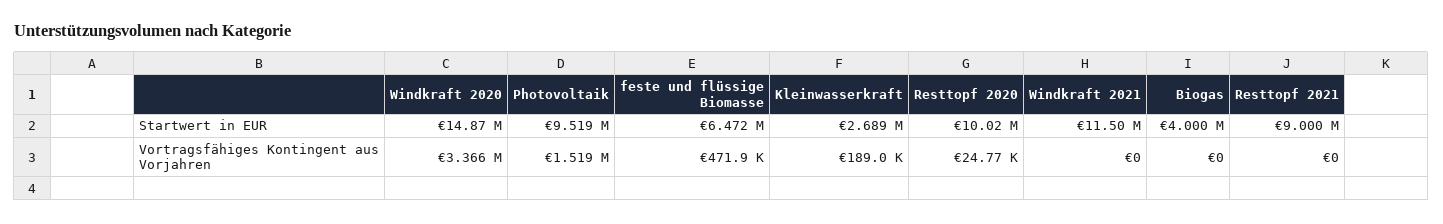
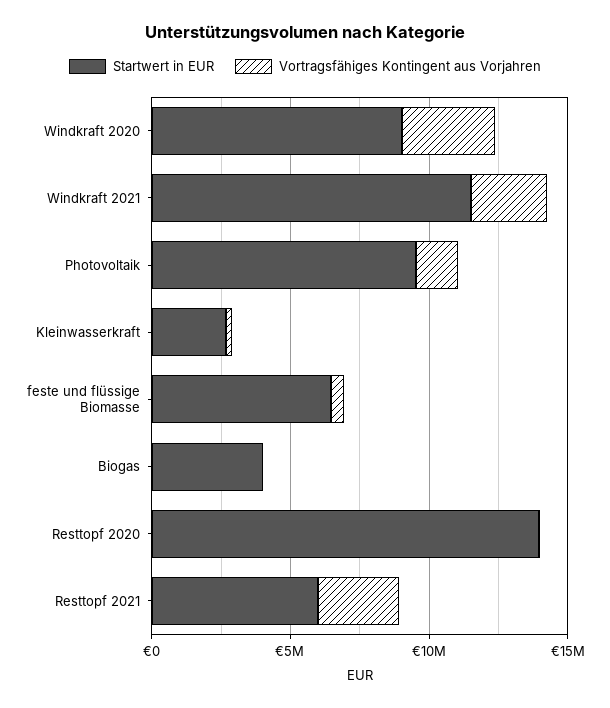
Startwert in EUR, Windkraft 2020: 14870000 -> 9000000
Startwert in EUR, Resttopf 2020: 10020000 -> 14000000
Startwert in EUR, Resttopf 2021: 9000000 -> 6000000
Vortragsfähiges Kontingent aus Vorjahren, Windkraft 2021: 0 -> 3000000
Vortragsfähiges Kontingent aus Vorjahren, Resttopf 2021: 0 -> 3000000

